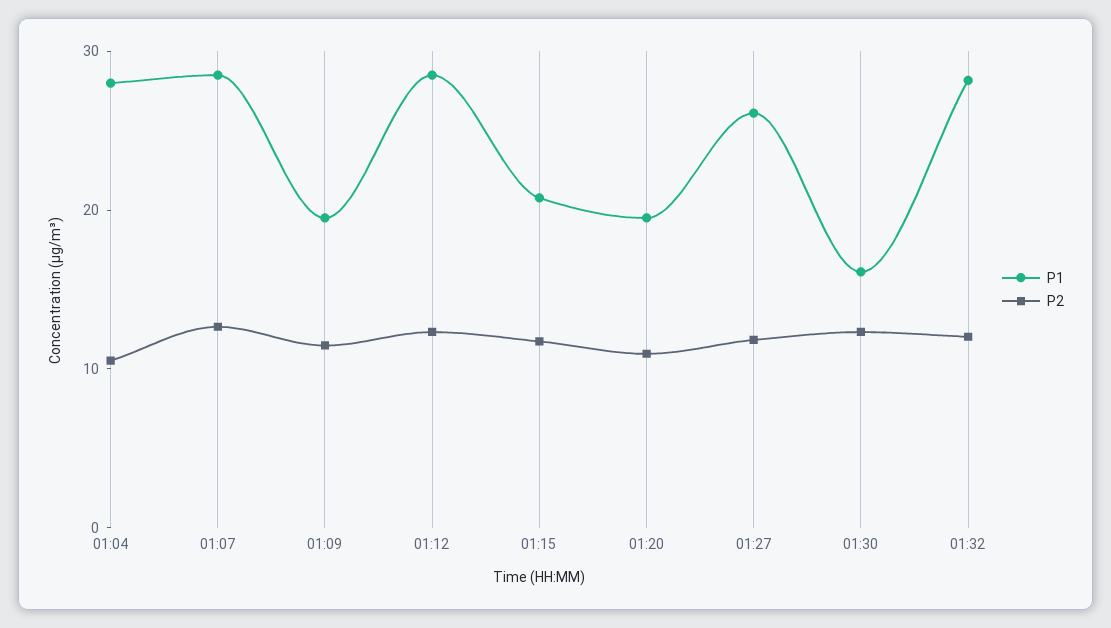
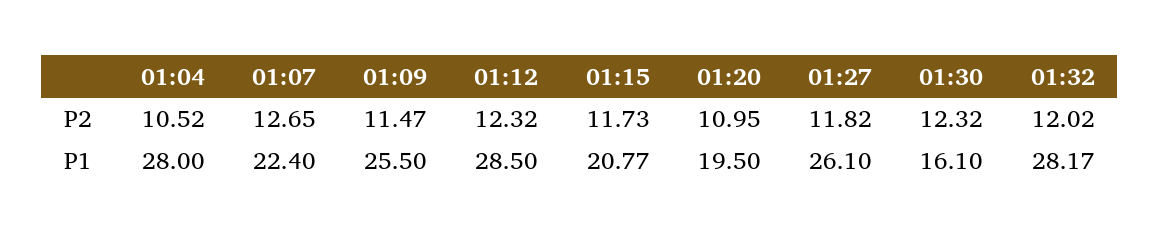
P1, 01:07: 28 -> 22.4
P1, 01:09: 20 -> 25.5

